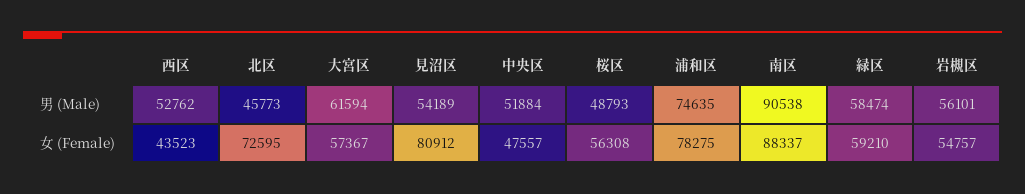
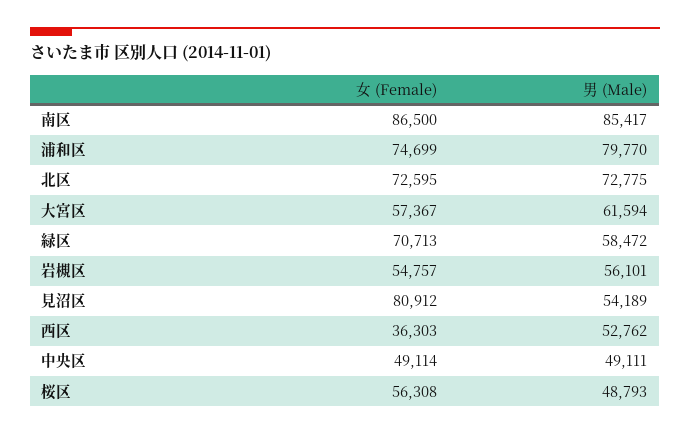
北区, 男 (Male): 45773 -> 72775
中央区, 男 (Male): 51884 -> 49111
浦和区, 男 (Male): 74635 -> 79770
南区, 男 (Male): 90538 -> 85417
緑区, 男 (Male): 58474 -> 58472
西区, 女 (Female): 43523 -> 36303
中央区, 女 (Female): 47557 -> 49114
浦和区, 女 (Female): 78275 -> 74699
南区, 女 (Female): 88337 -> 86500
緑区, 女 (Female): 59210 -> 70713

